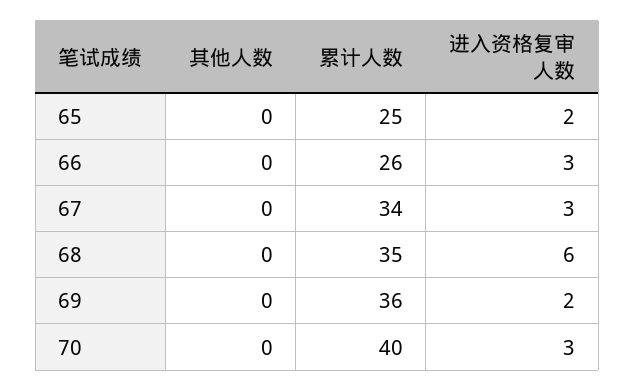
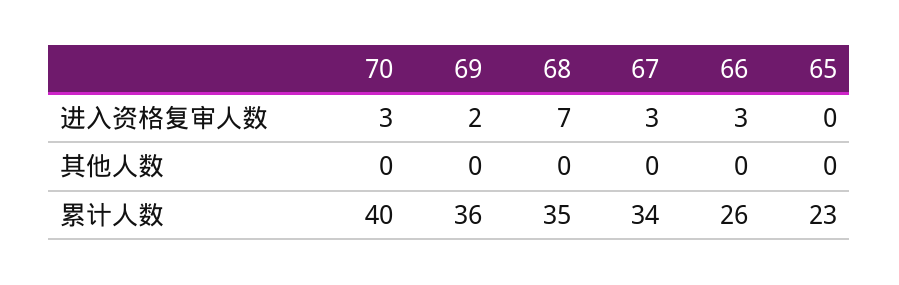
累计人数, 65: 25 -> 23
进入资格复审人数, 65: 2 -> 0
进入资格复审人数, 68: 6 -> 7

